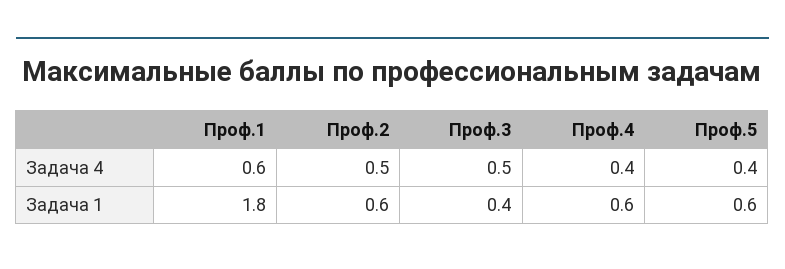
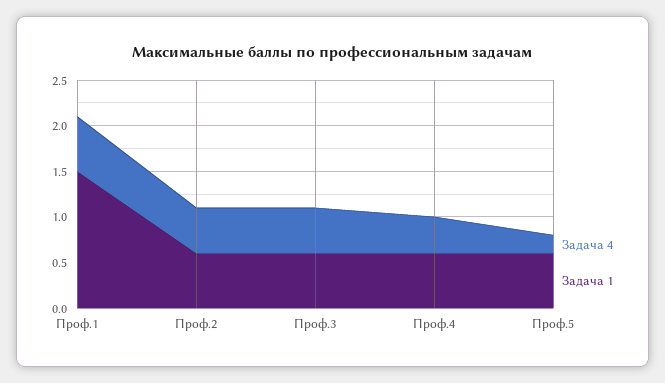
Задача 4, Проф.5: 0.4 -> 0.2
Задача 1, Проф.1: 1.8 -> 1.5
Задача 1, Проф.3: 0.4 -> 0.6

